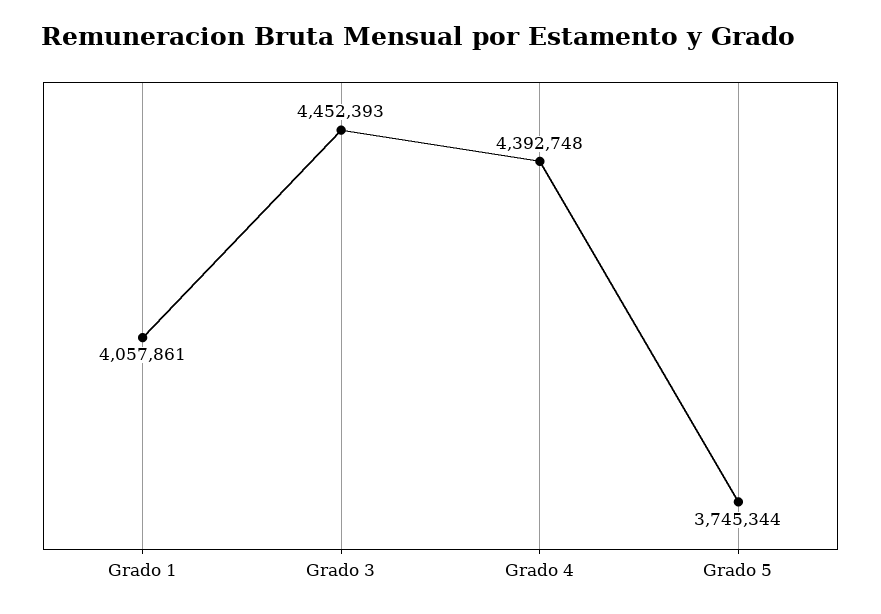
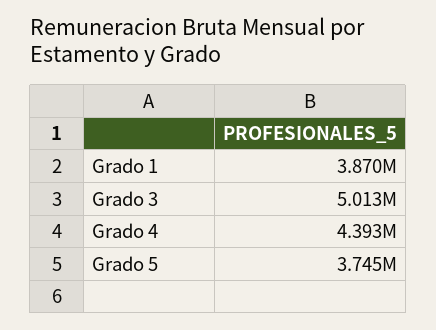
Grado 1: 4057861 -> 3870000
Grado 3: 4452393 -> 5013000

